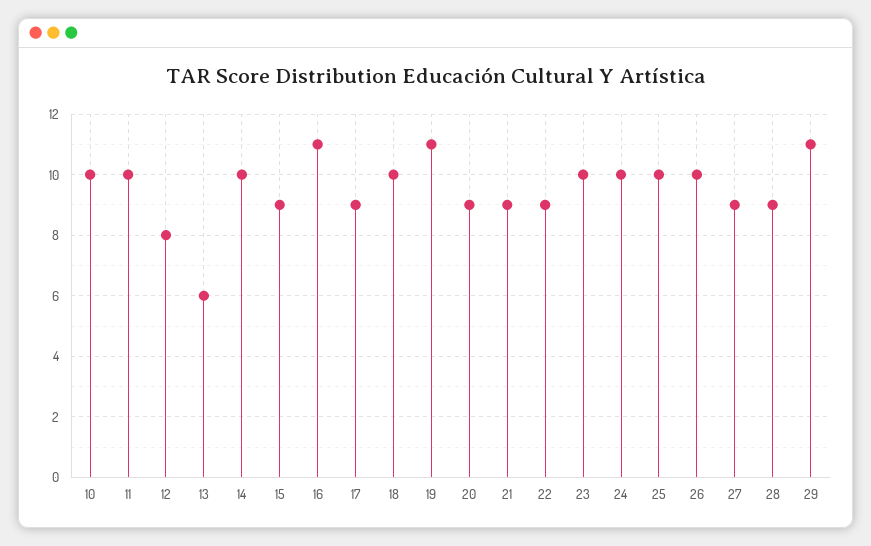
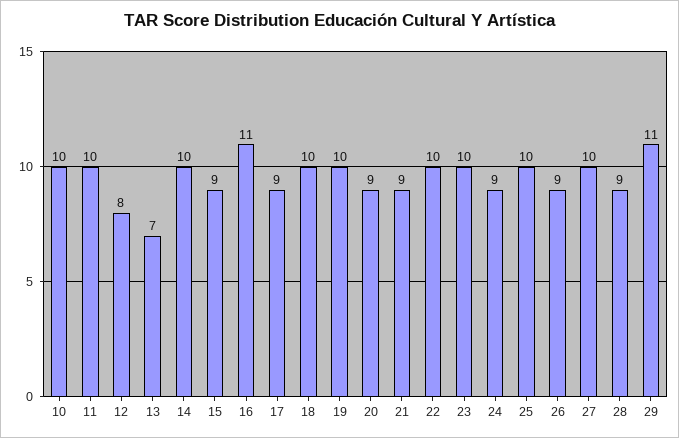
13: 6 -> 7
19: 11 -> 10
22: 9 -> 10
24: 10 -> 9
26: 10 -> 9
27: 9 -> 10

